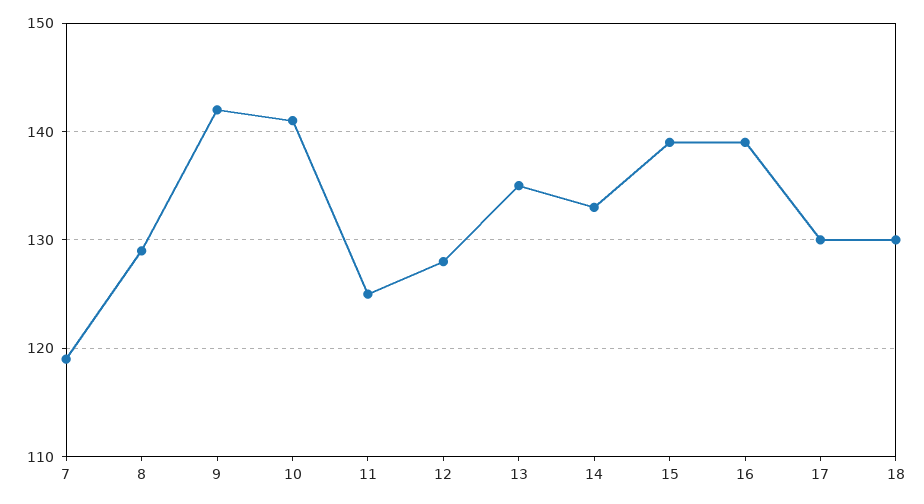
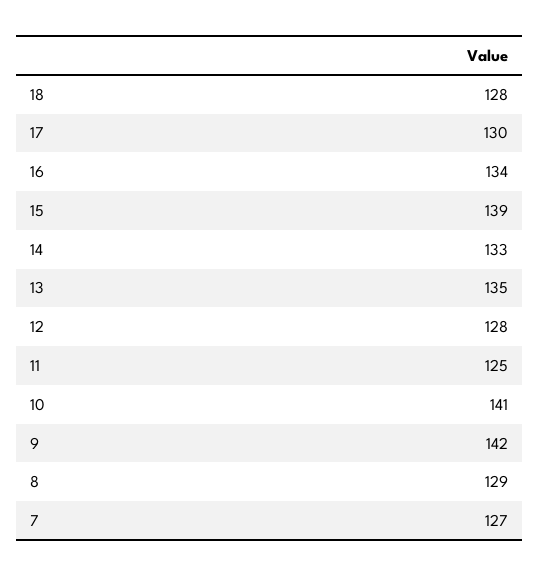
7: 119 -> 127
16: 139 -> 134
18: 130 -> 128

